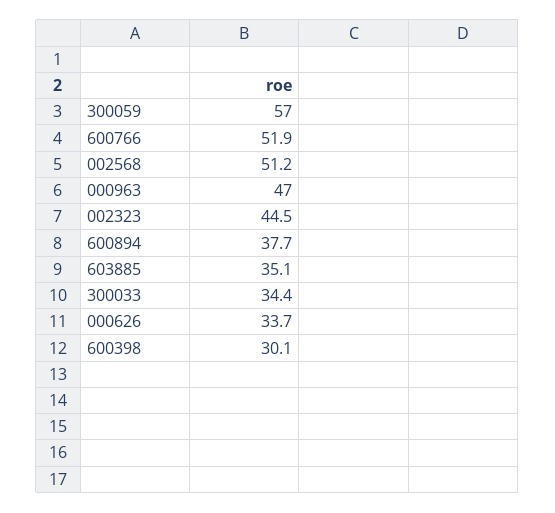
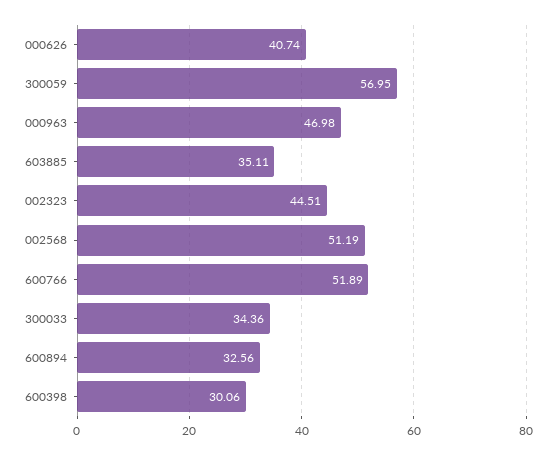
600894: 37.7 -> 32.56
000626: 33.7 -> 40.74

